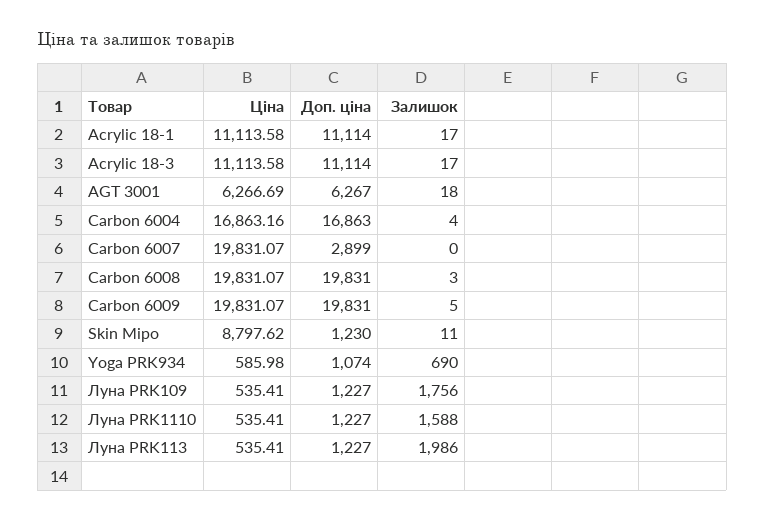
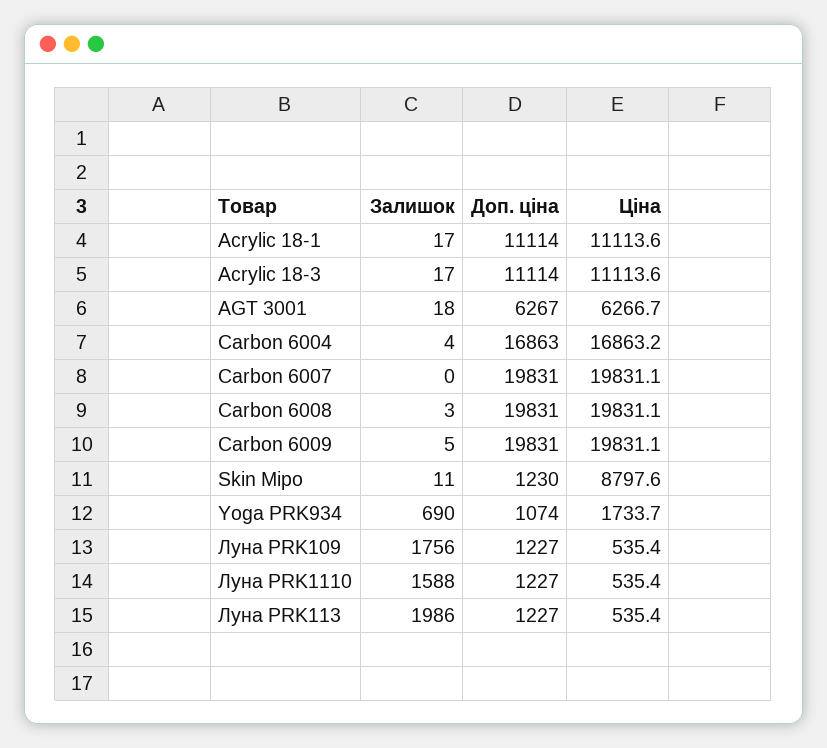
Доп. ціна, Carbon 6007: 2899 -> 19831
Ціна, Yoga PRK934: 585.98 -> 1733.7

